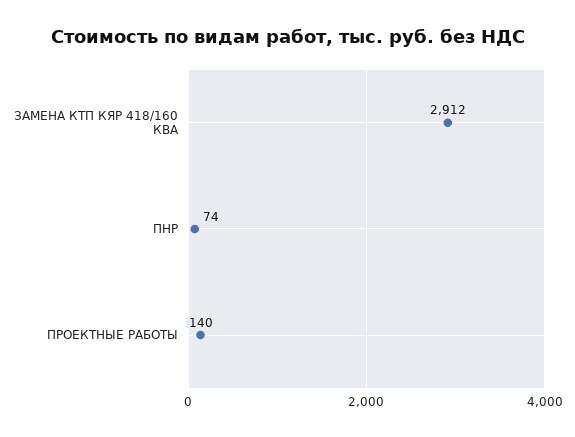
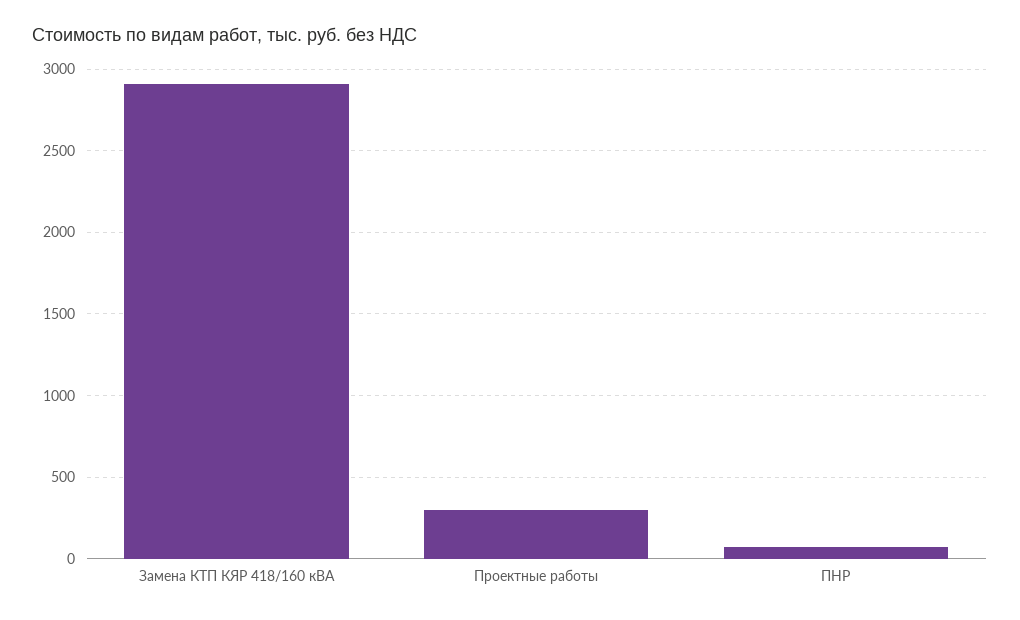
ПРОЕКТНЫЕ РАБОТЫ: 140 -> 300

